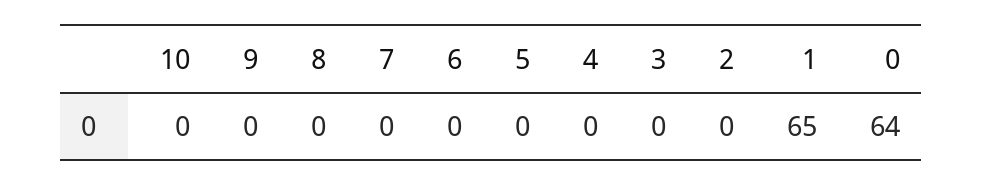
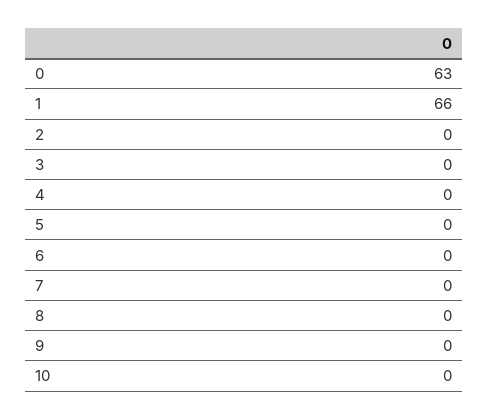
1: 65 -> 66
0: 64 -> 63

